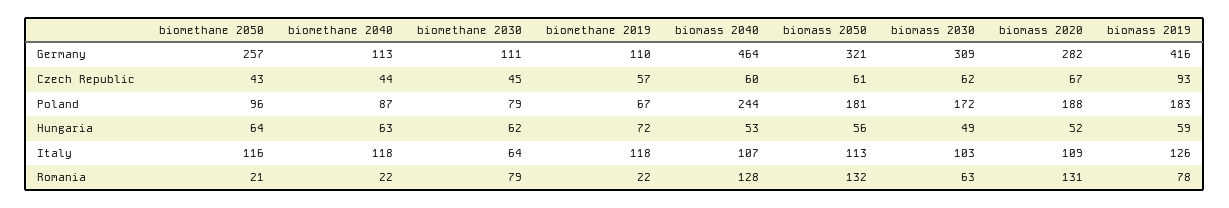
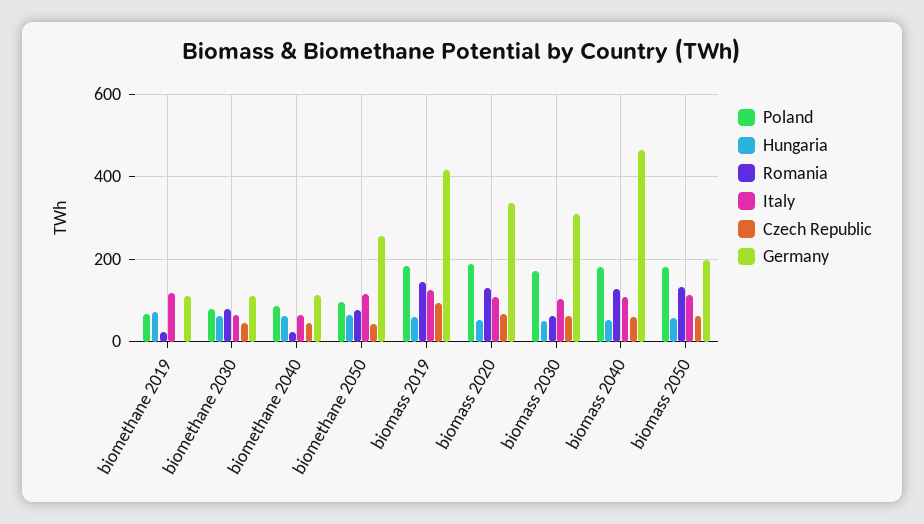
Germany, biomass 2050: 321 -> 200
Germany, biomass 2020: 282 -> 340
Czech Republic, biomethane 2019: 57 -> 0
Poland, biomass 2040: 244 -> 180
Italy, biomethane 2040: 118 -> 60
Romania, biomethane 2050: 21 -> 80
Romania, biomass 2019: 78 -> 140

